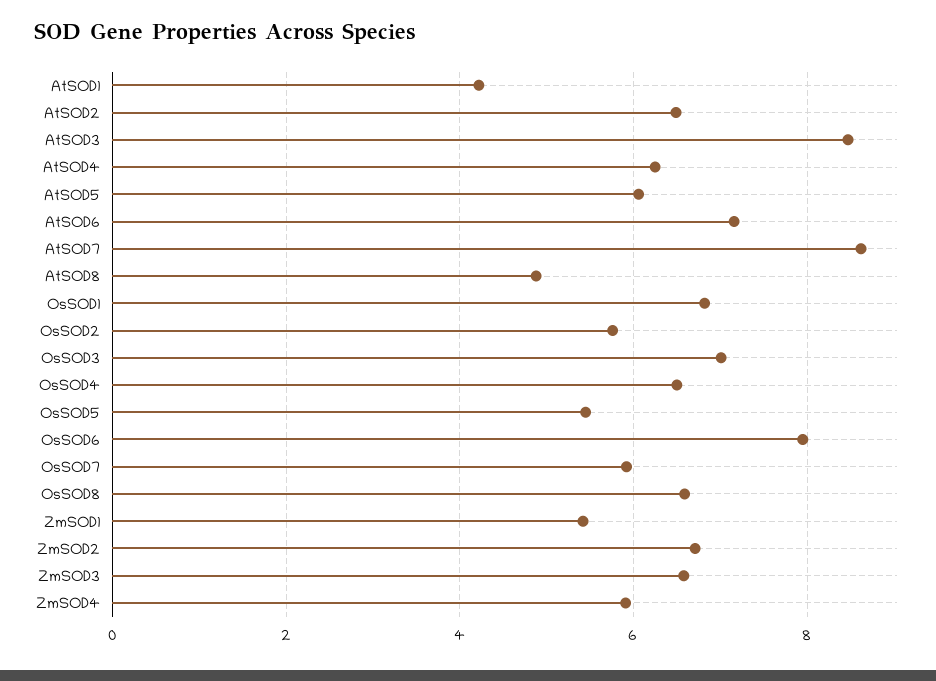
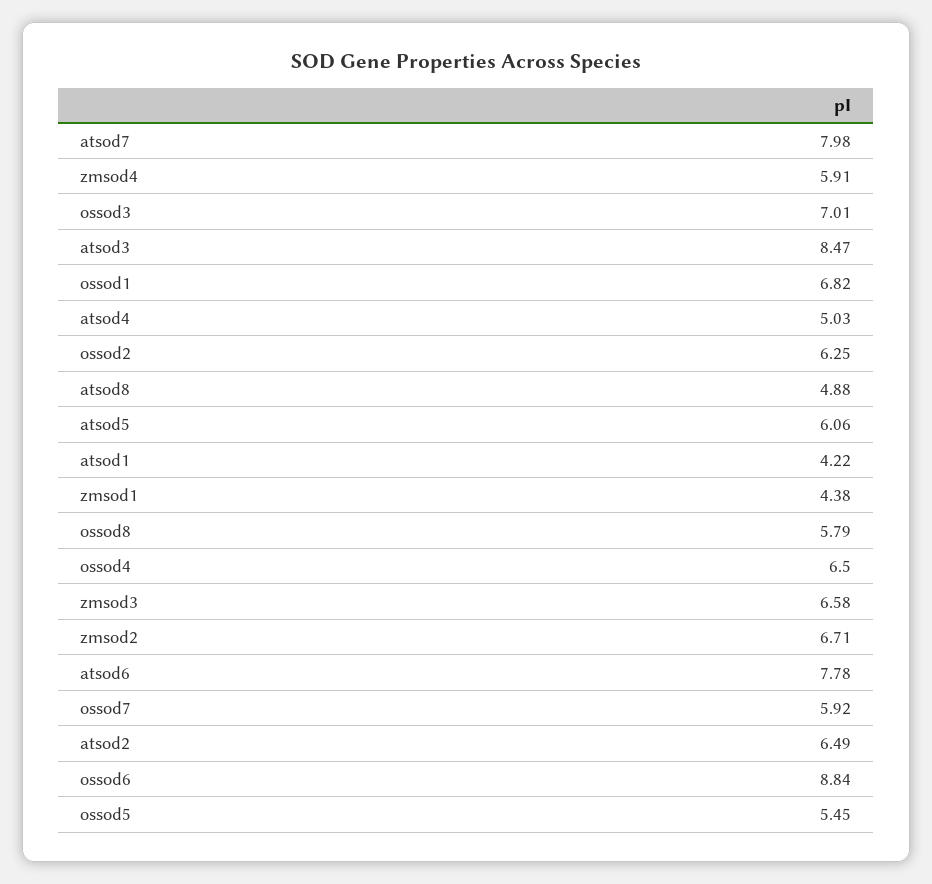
AtSOD4: 6.2 -> 5.03
AtSOD6: 7.2 -> 7.78
AtSOD7: 8.6 -> 7.98
OsSOD2: 5.8 -> 6.25
OsSOD6: 8 -> 8.84
OsSOD8: 6.6 -> 5.79
ZmSOD1: 5.4 -> 4.38

